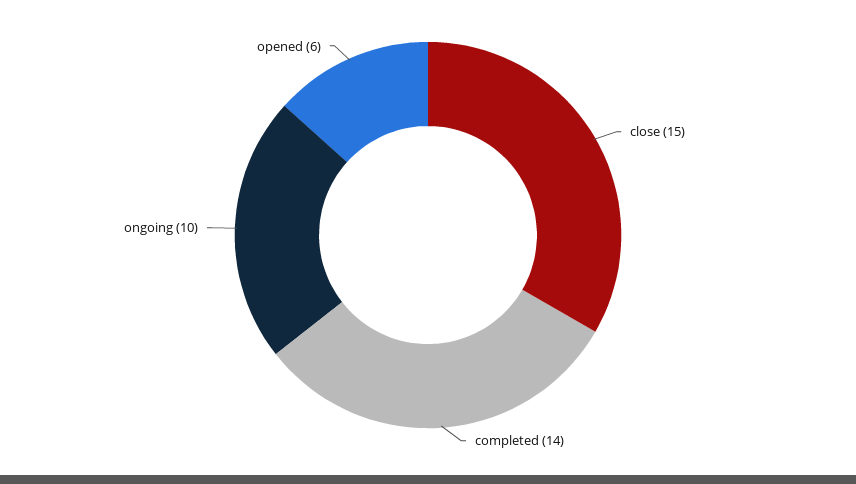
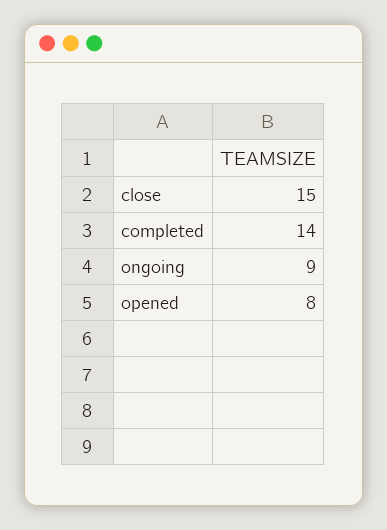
ongoing: 10 -> 9
opened: 6 -> 8

